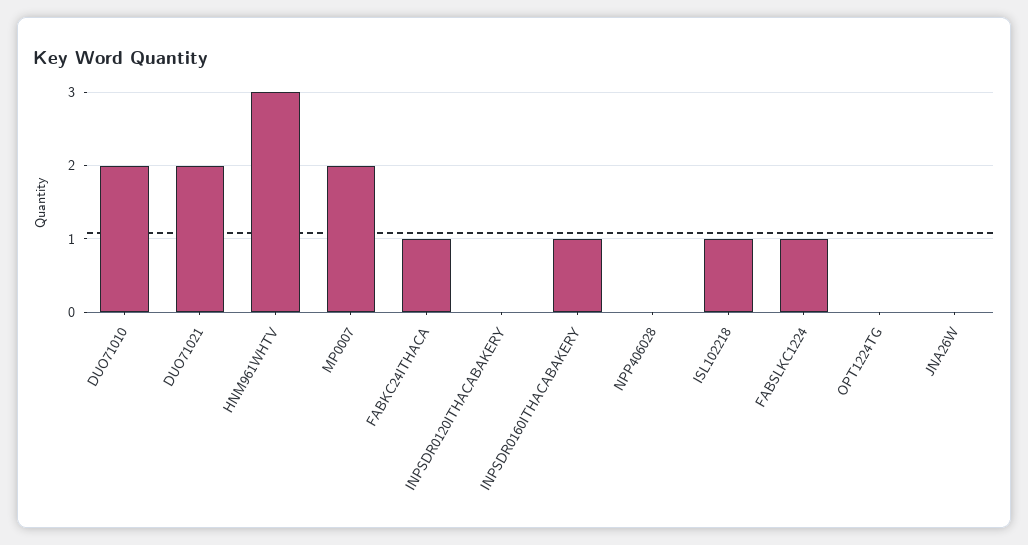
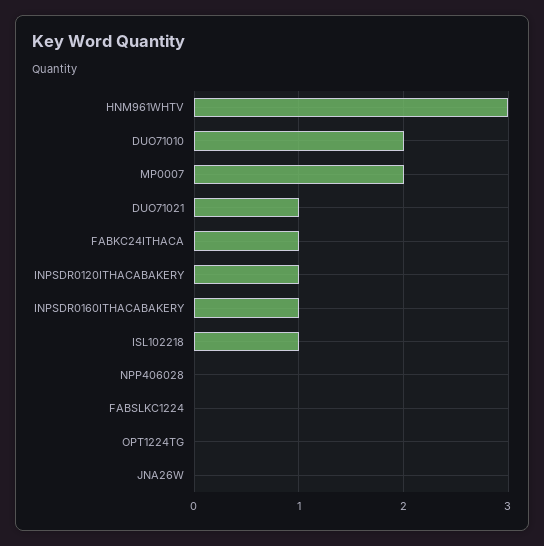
DUO71021: 2 -> 1
INPSDR0120ITHACABAKERY: 0 -> 1
FABSLKC1224: 1 -> 0

